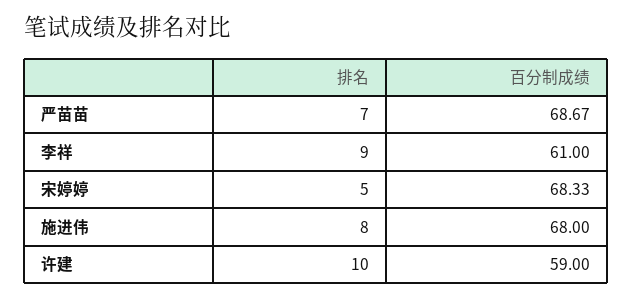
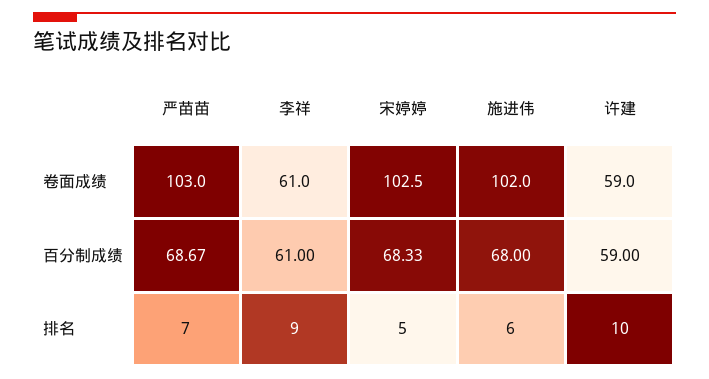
排名, 施进伟: 8 -> 6
卷面成绩, 严苗苗: none -> 103
卷面成绩, 李祥: none -> 61
卷面成绩, 宋婷婷: none -> 102.5
卷面成绩, 施进伟: none -> 102
卷面成绩, 许建: none -> 59

